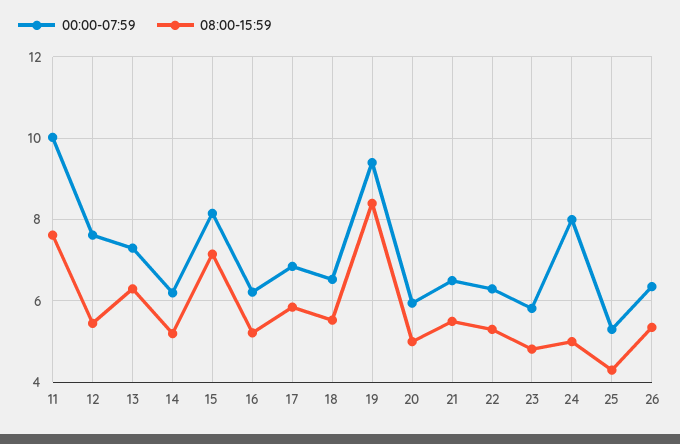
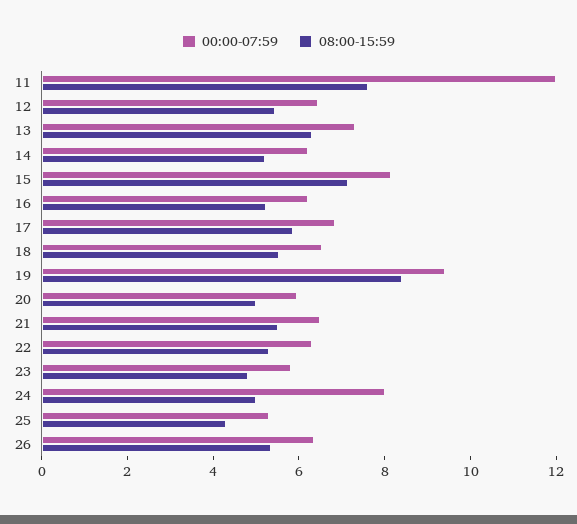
00:00-07:59, 11: 10 -> 12
00:00-07:59, 12: 7.6 -> 6.5

